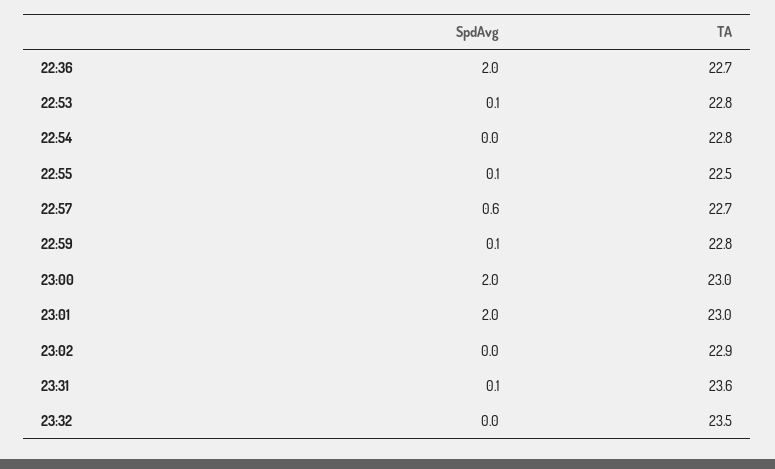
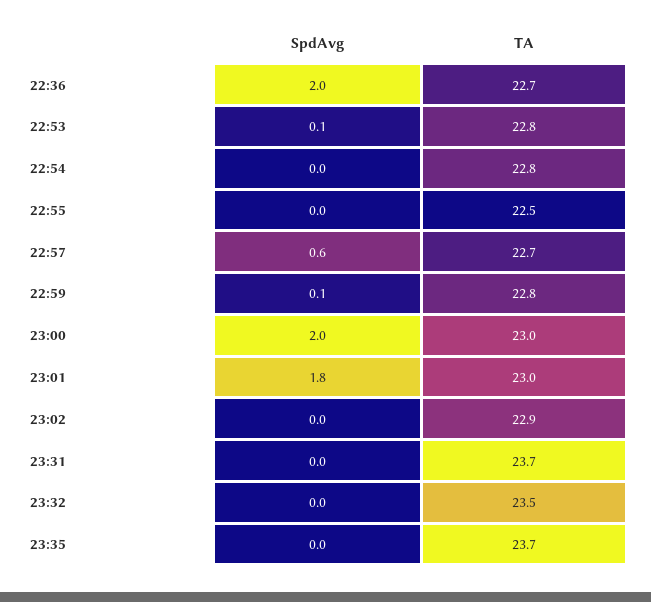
SpdAvg, 22:55: 0.1 -> 0
SpdAvg, 23:01: 2 -> 1.8
SpdAvg, 23:31: 0.1 -> 0
TA, 23:31: 23.6 -> 23.7
SpdAvg, 23:35: none -> 0
TA, 23:35: none -> 23.7

